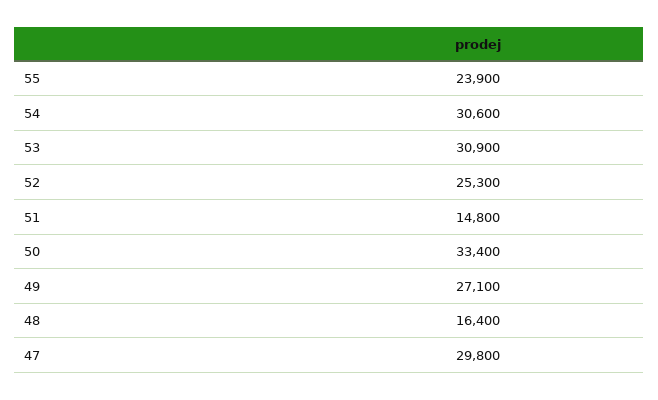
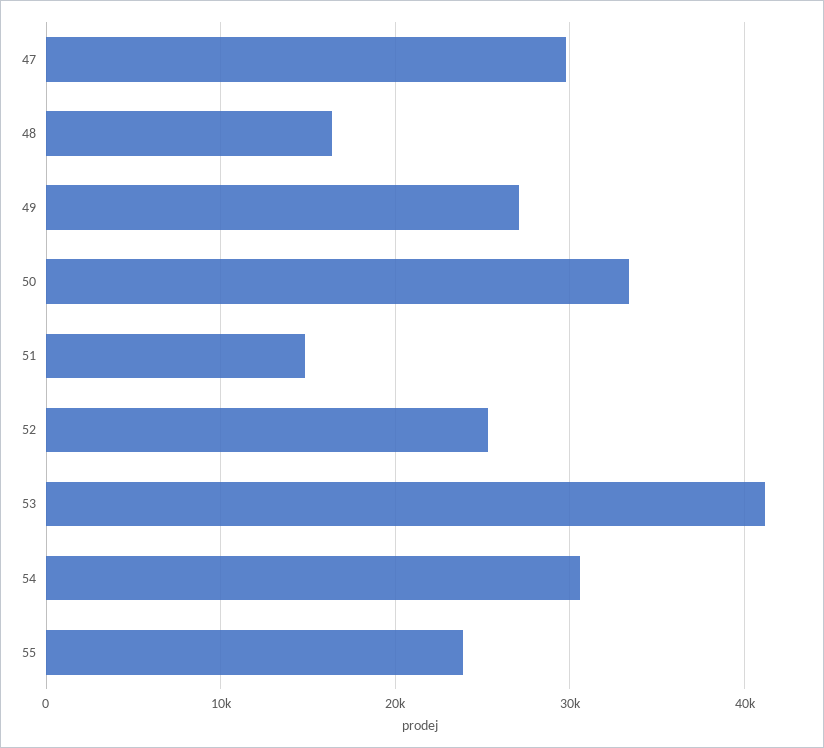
53: 30900 -> 41000

